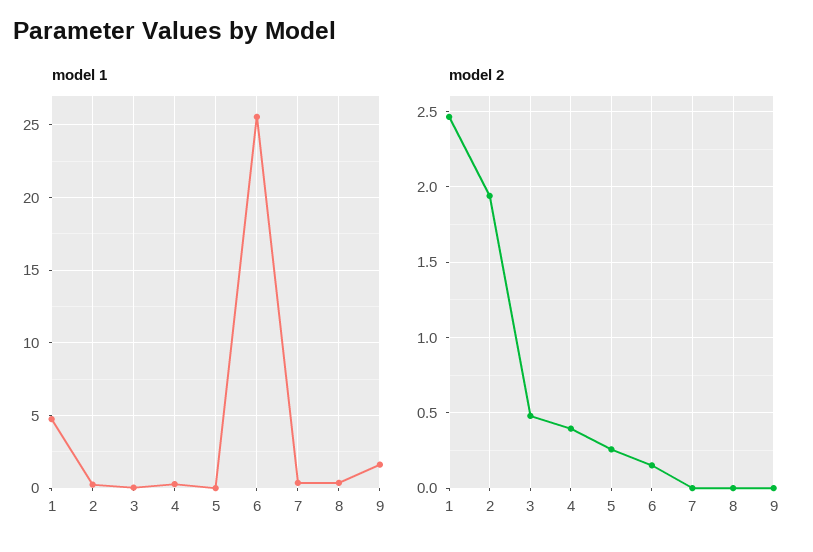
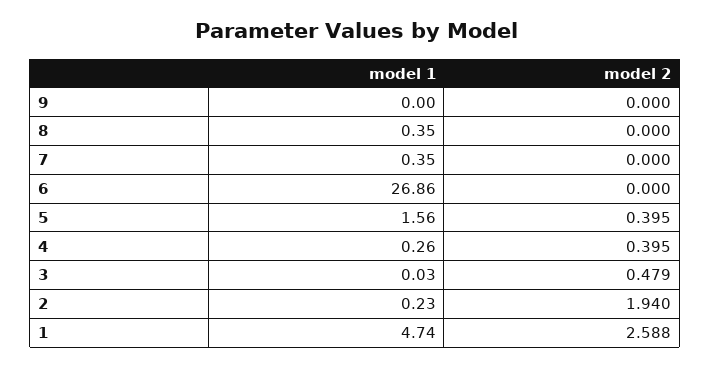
model 1, 5: 0 -> 1.56
model 1, 6: 25.5 -> 26.86
model 1, 9: 1.5 -> 0
model 2, 1: 2.45 -> 2.588
model 2, 5: 0.25 -> 0.395
model 2, 6: 0.15 -> 0

